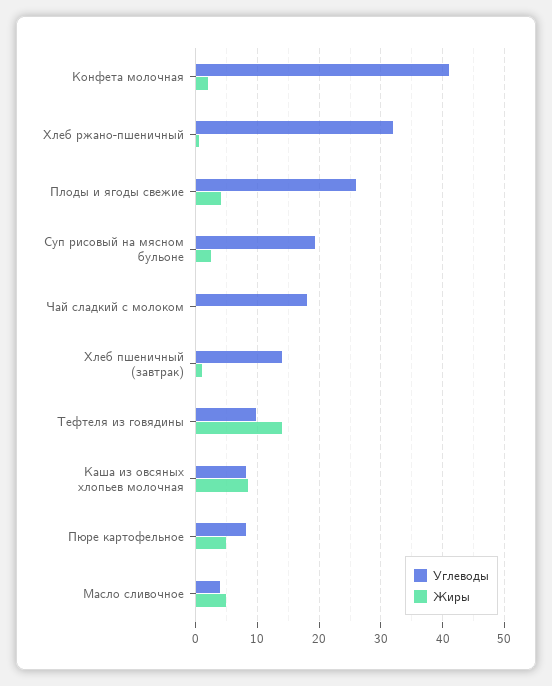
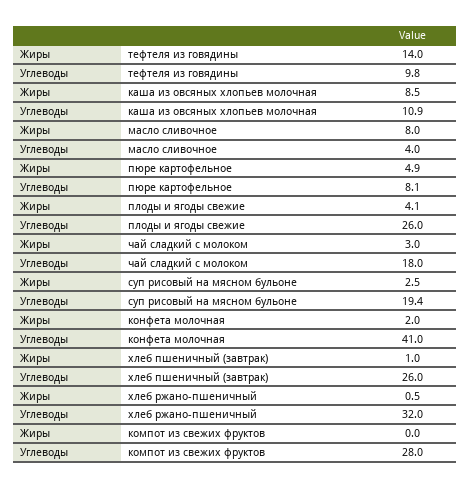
Жиры, Чай сладкий с молоком: 0 -> 3
Углеводы, Хлеб пшеничный (завтрак): 14 -> 26
Углеводы, Каша из овсяных хлопьев молочная: 8 -> 10.9
Жиры, Масло сливочное: 5 -> 8
Жиры, компот из свежих фруктов: none -> 0
Углеводы, компот из свежих фруктов: none -> 28

